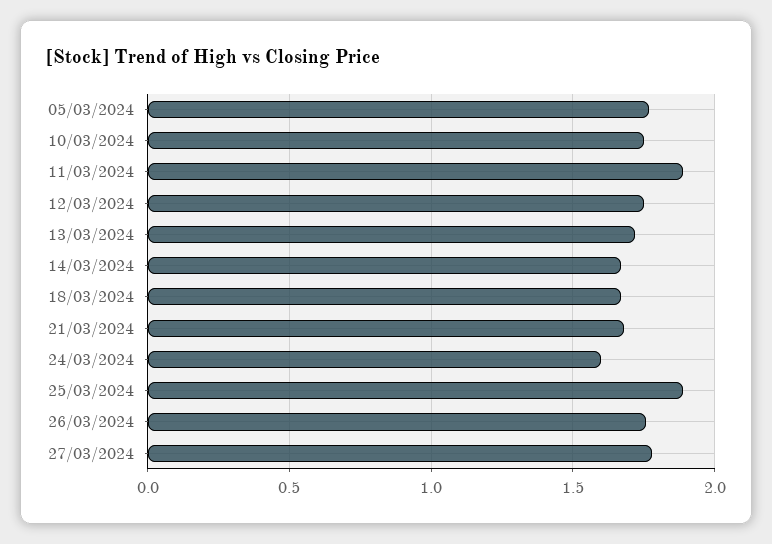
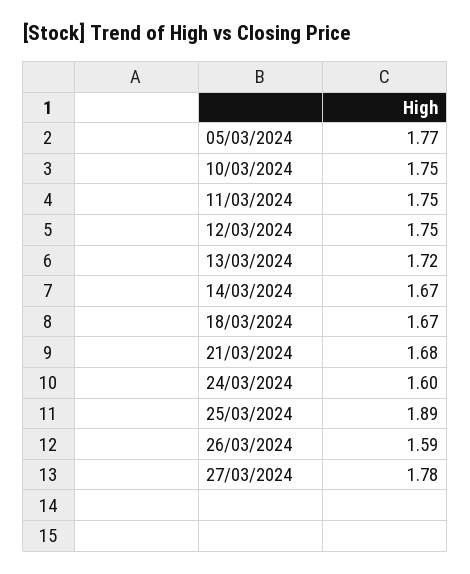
11/03/2024: 1.9 -> 1.75
26/03/2024: 1.75 -> 1.59

